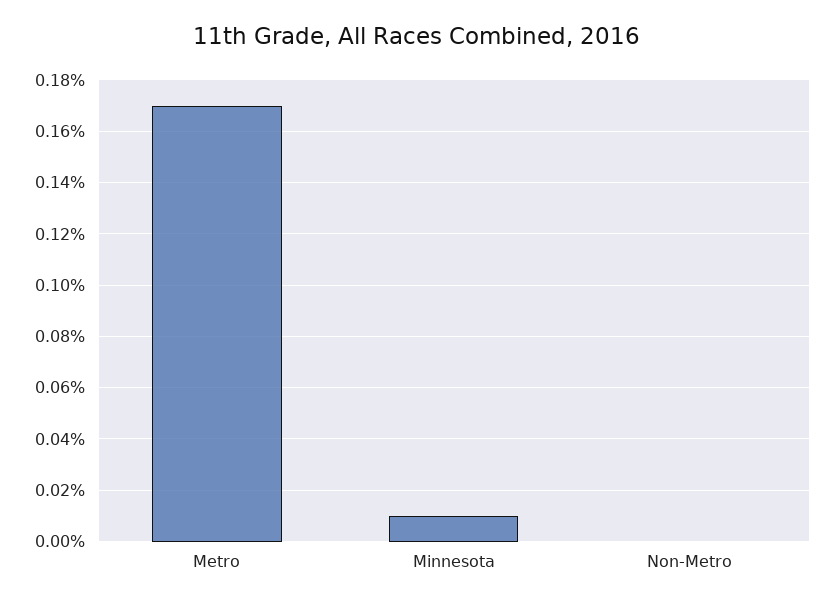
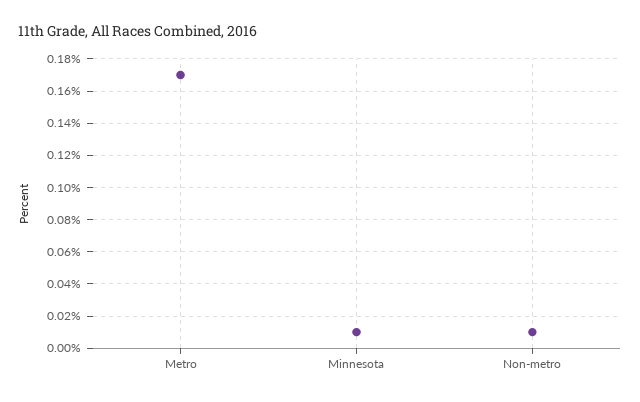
Non-Metro: 0 -> 0.01

